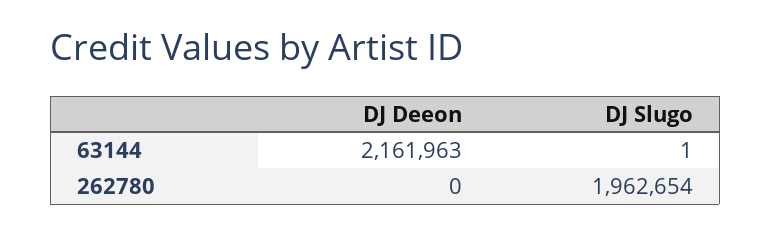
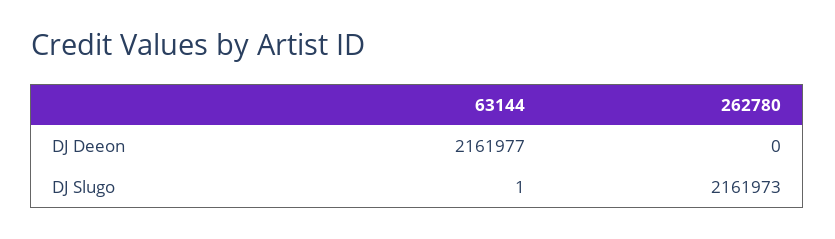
DJ Deeon, 63144: 2161963 -> 2161977
DJ Slugo, 262780: 1962654 -> 2161973

